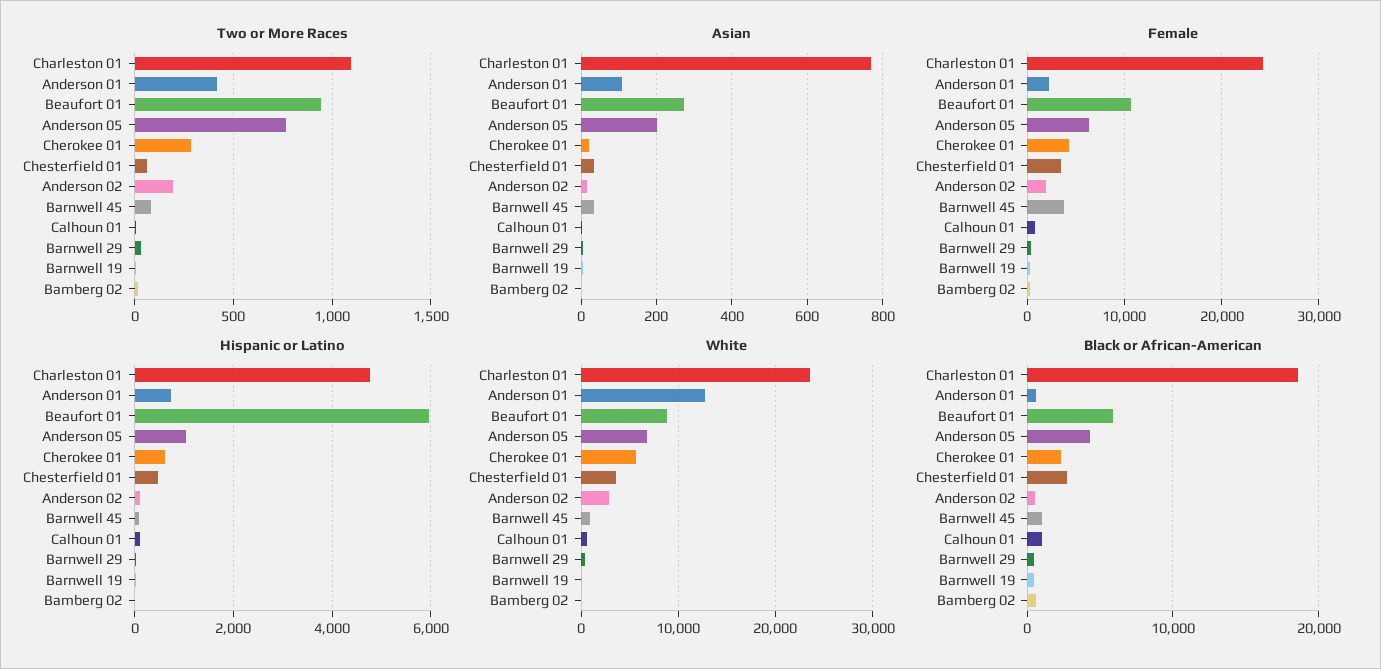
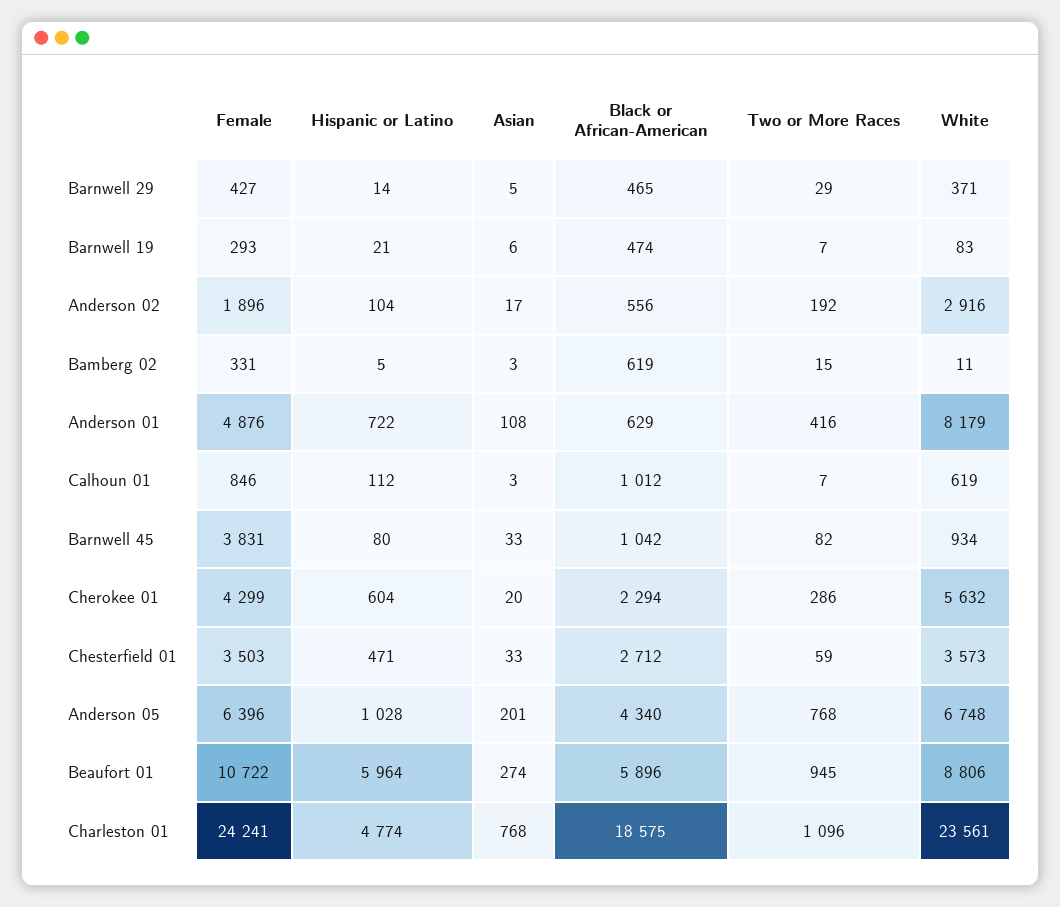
Female, Anderson 01: 2000 -> 4876
White, Anderson 01: 13000 -> 8179

